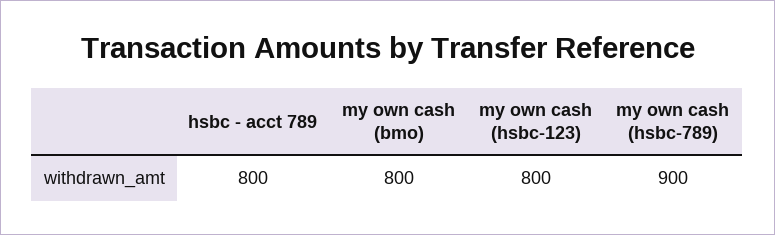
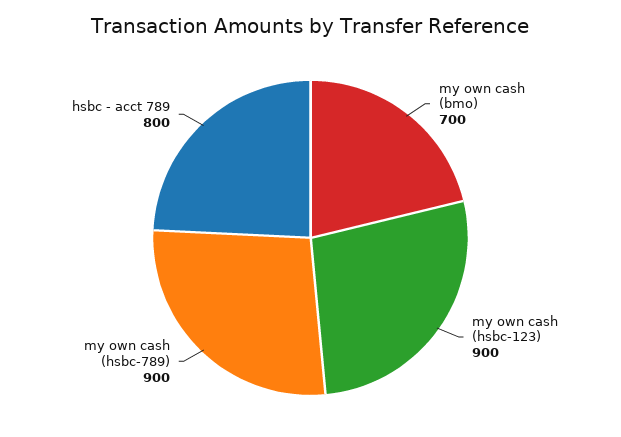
my own cash (bmo): 800 -> 700
my own cash (hsbc-123): 800 -> 900

